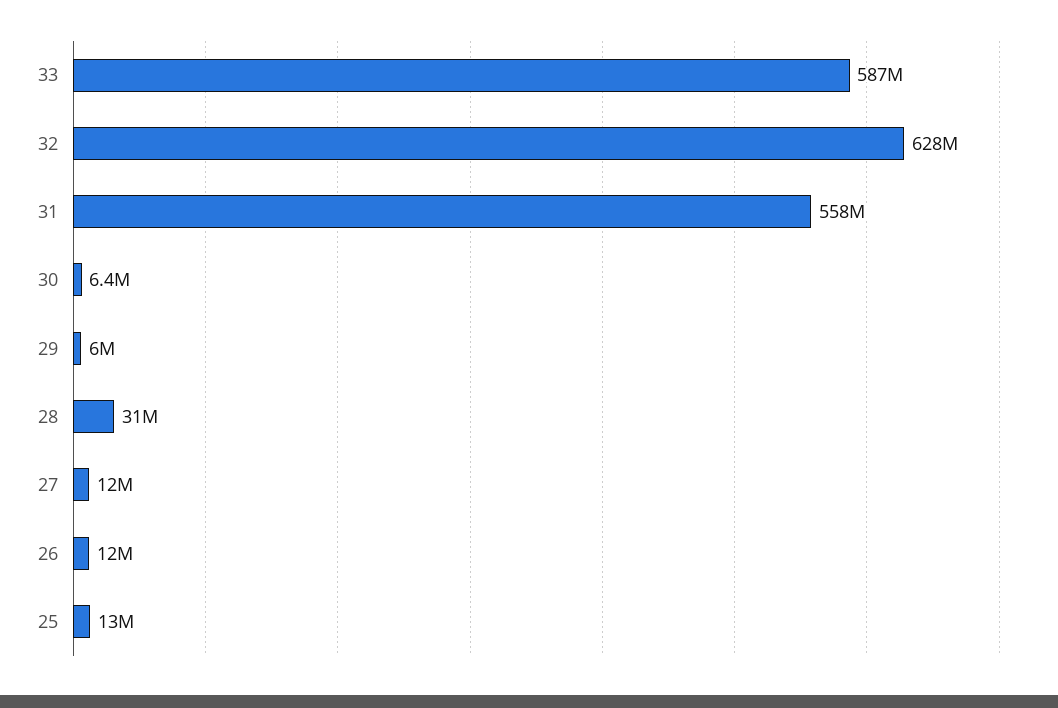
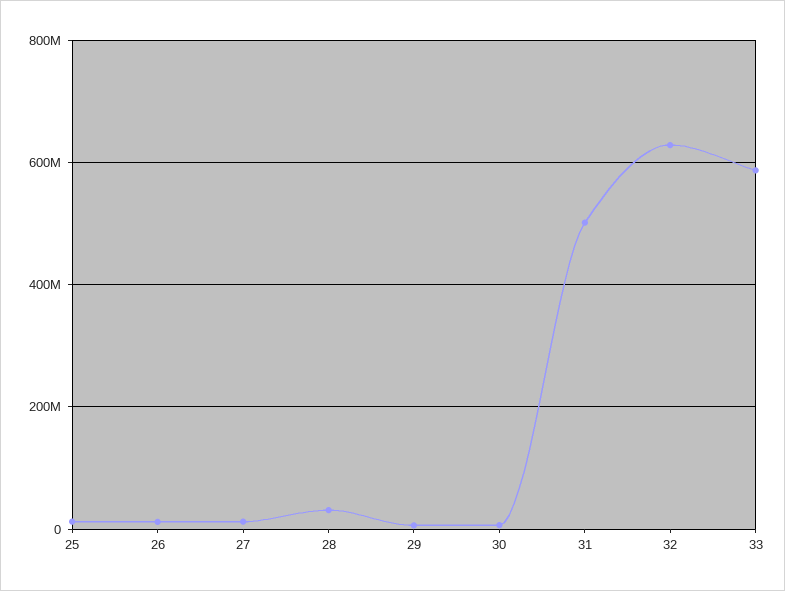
31: 558000000 -> 500000000

